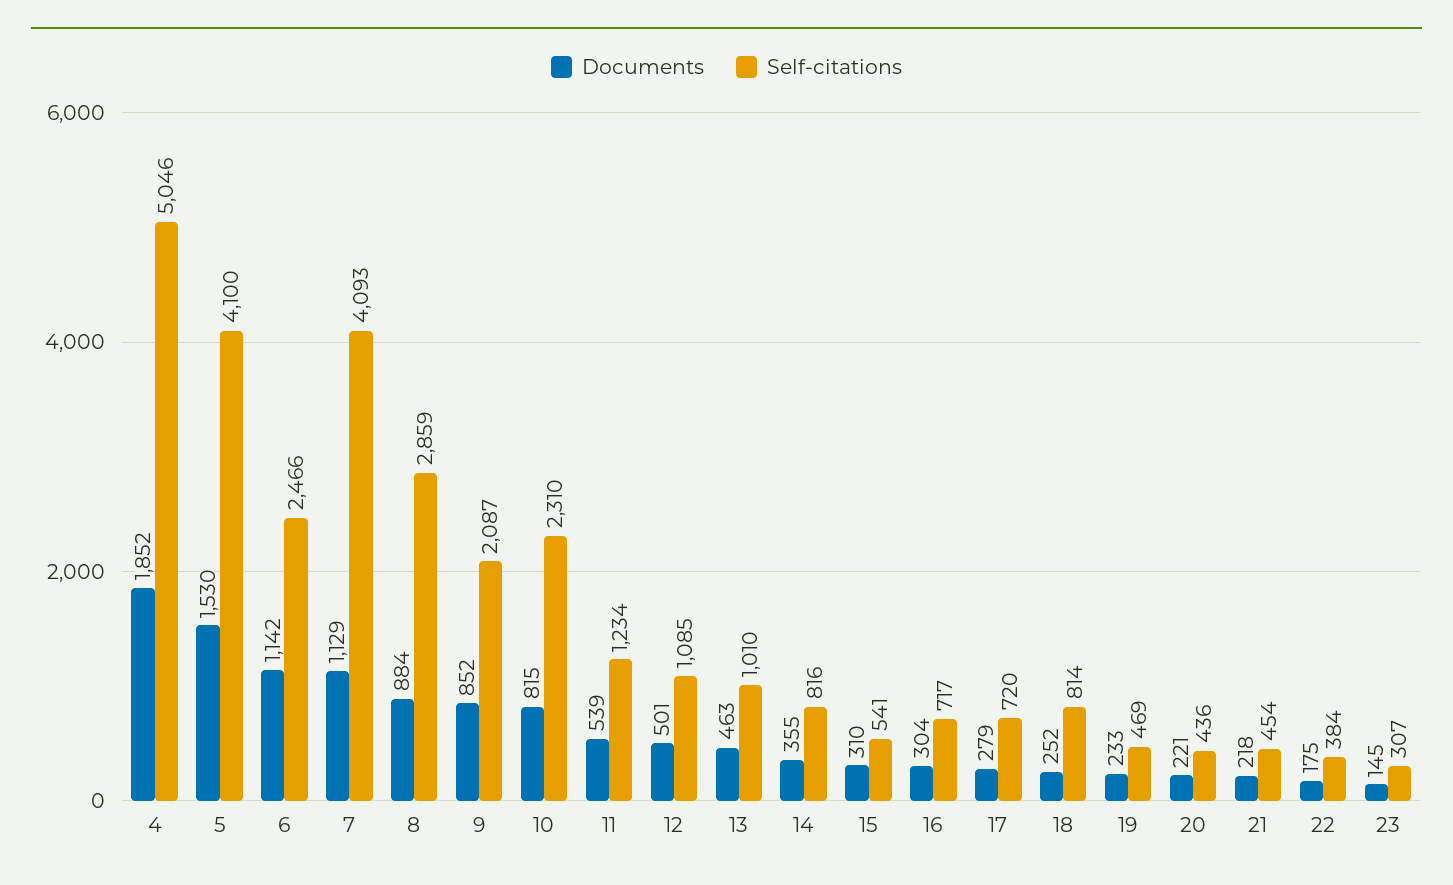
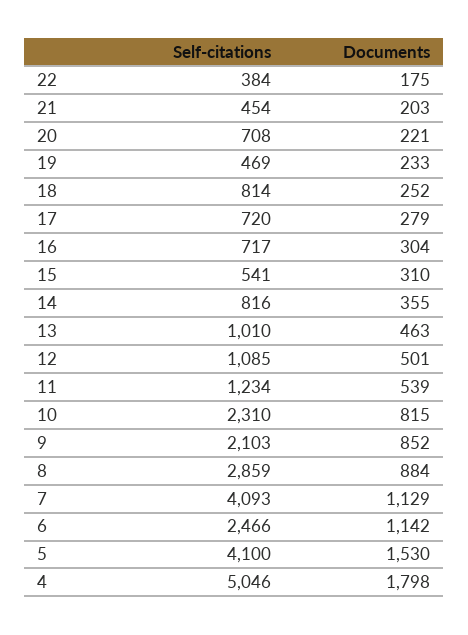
Documents, 4: 1852 -> 1798
Self-citations, 9: 2087 -> 2103
Self-citations, 20: 436 -> 708
Documents, 21: 218 -> 203
Documents, 23: 145 -> none
Self-citations, 23: 307 -> none

